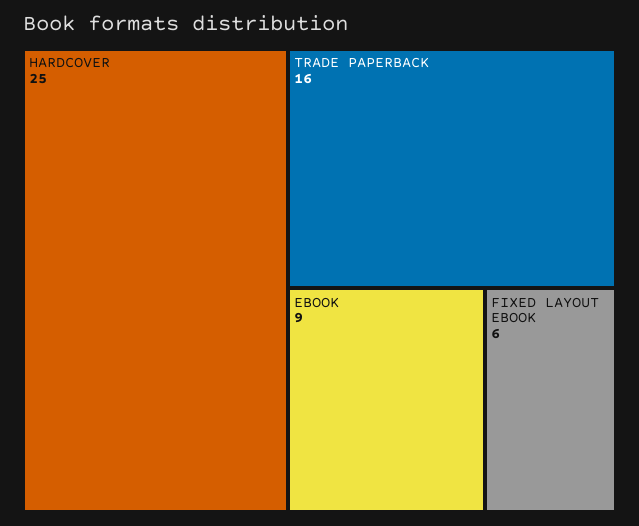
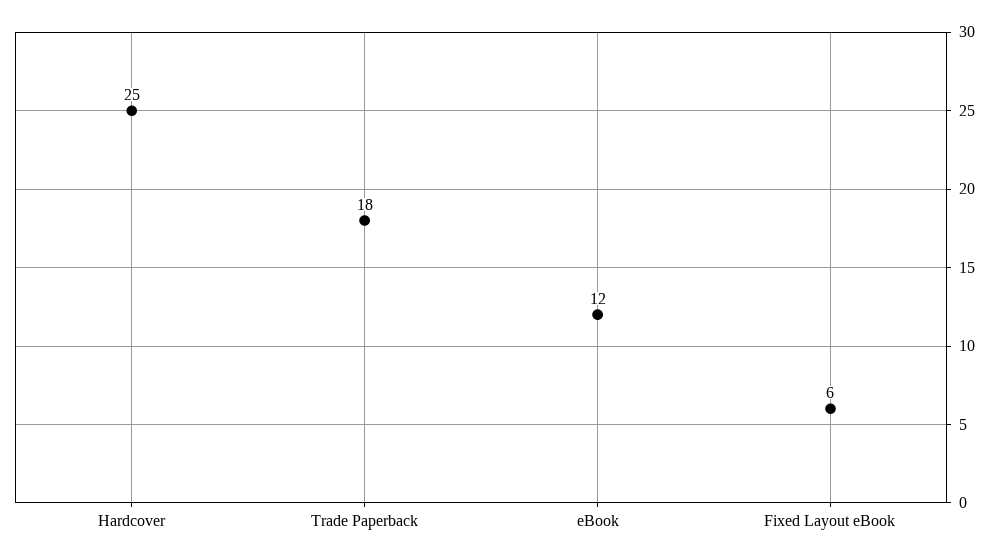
TRADE PAPERBACK: 16 -> 18
EBOOK: 9 -> 12

